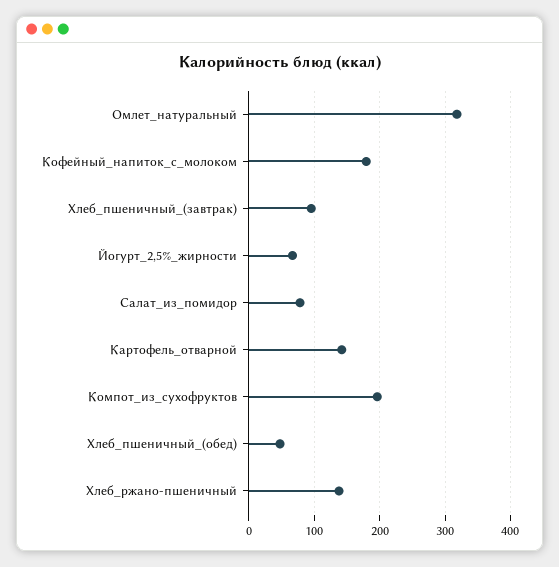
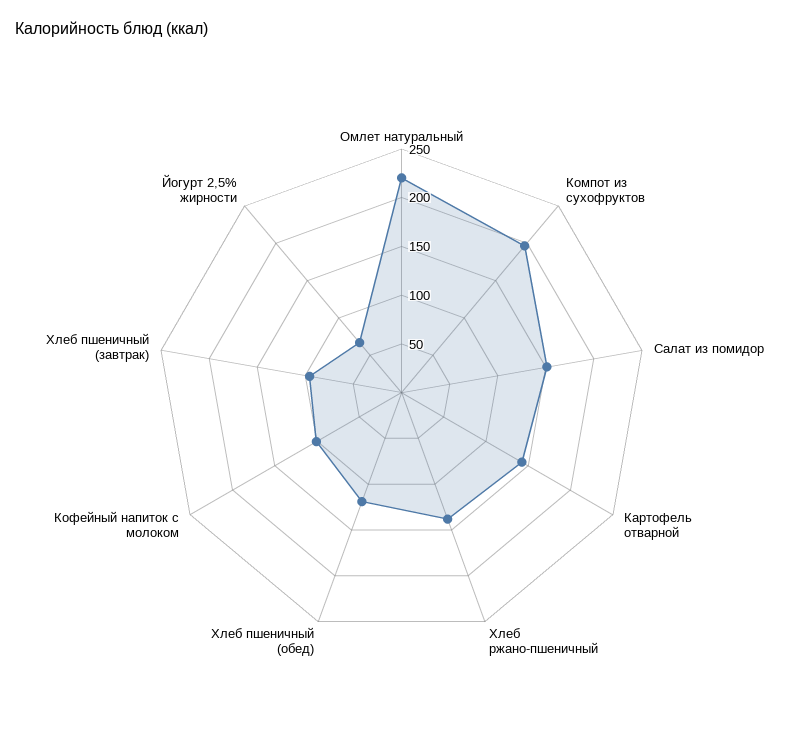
Омлет_натуральный: 320 -> 220
Кофейный_напиток_с_молоком: 180 -> 100
Салат_из_помидор: 80 -> 150
Хлеб_пшеничный_(обед): 50 -> 120

